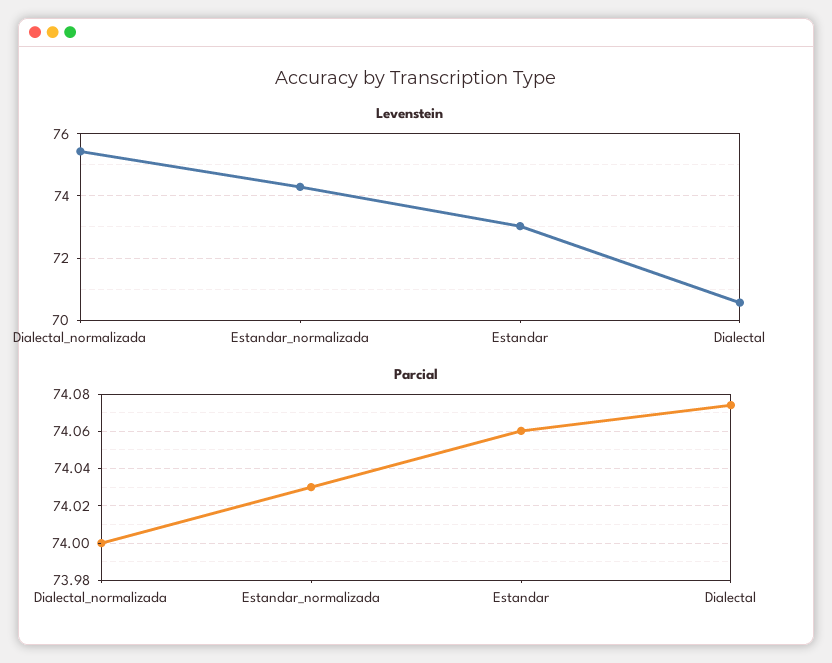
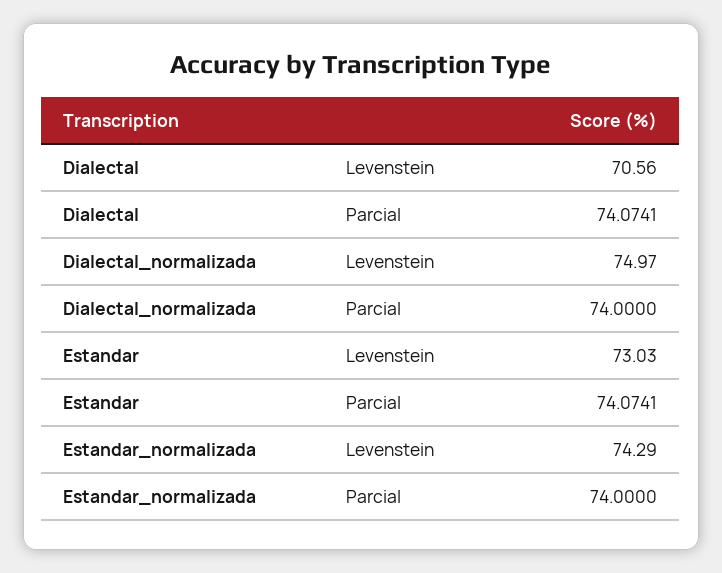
Levenstein, Dialectal_normalizada: 75.4 -> 74.97
Parcial, Estandar_normalizada: 74.03 -> 74
Parcial, Estandar: 74.06 -> 74.0741

